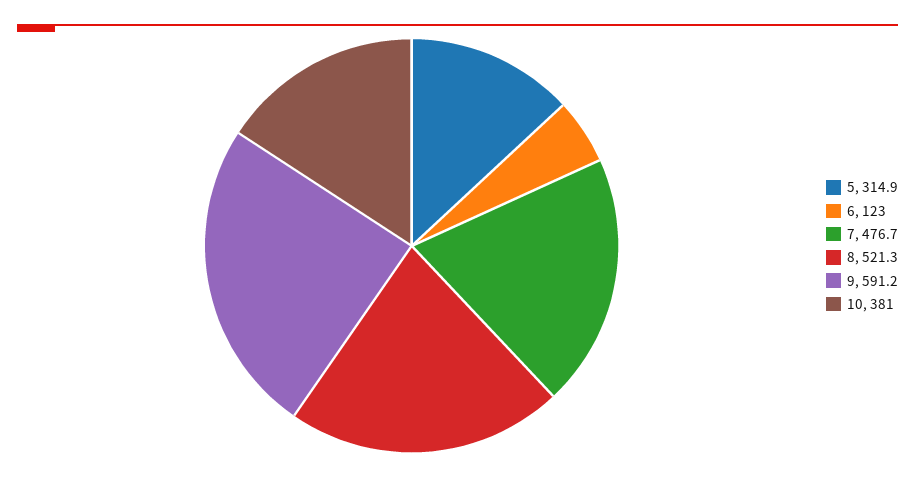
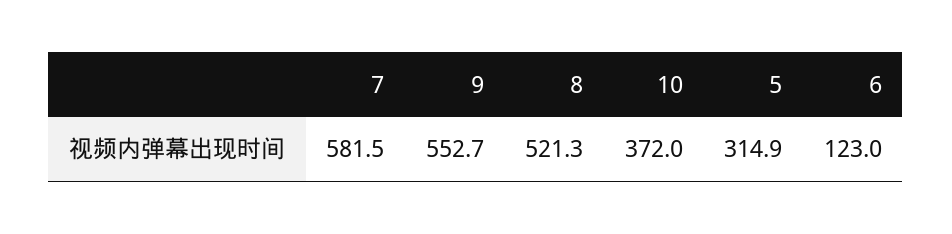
7: 476.7 -> 581.5
9: 591.2 -> 552.7
10: 381 -> 372

